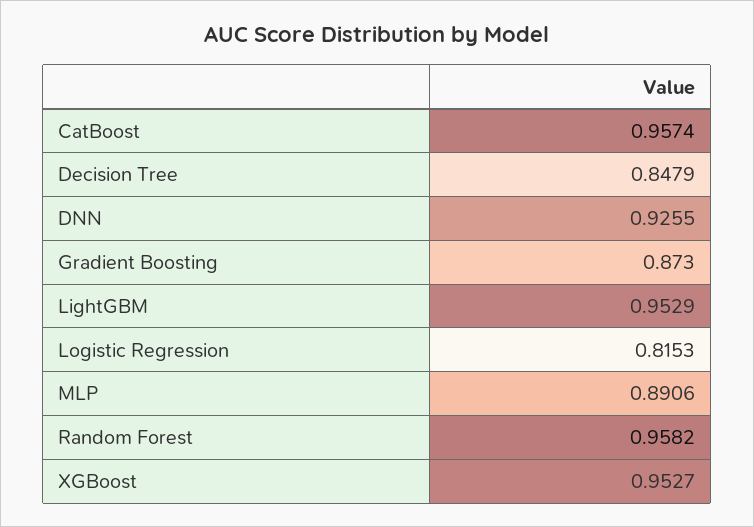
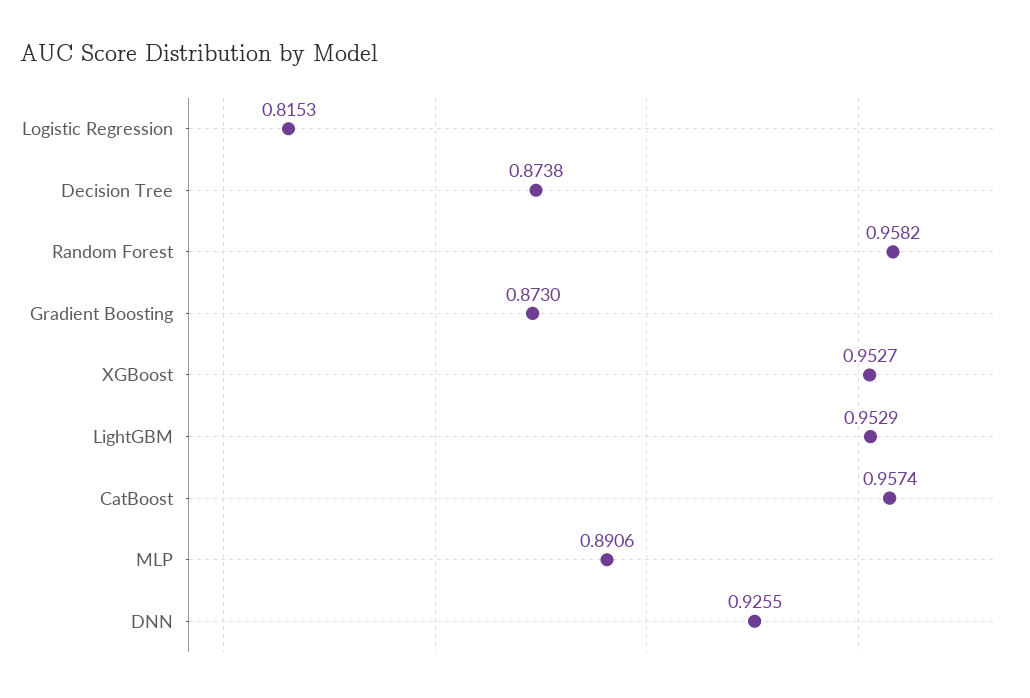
Decision Tree: 0.8479 -> 0.8738

